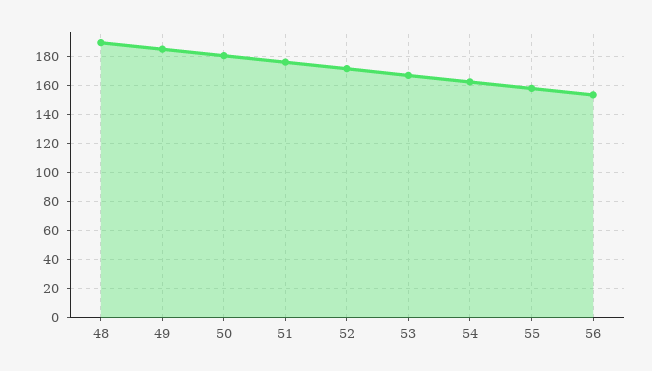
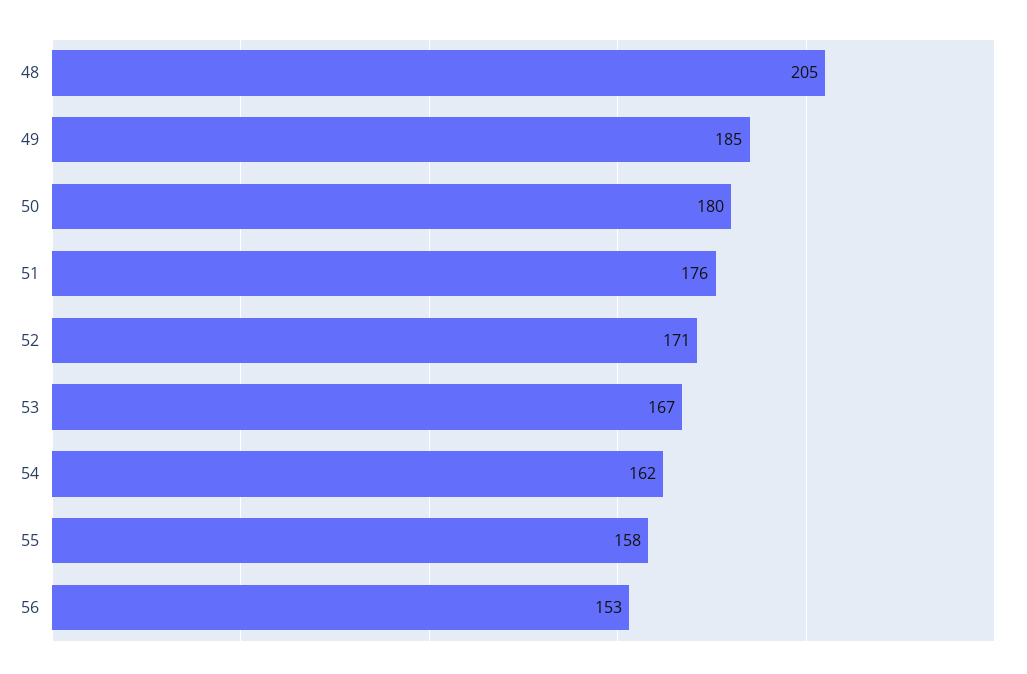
48: 190 -> 205

